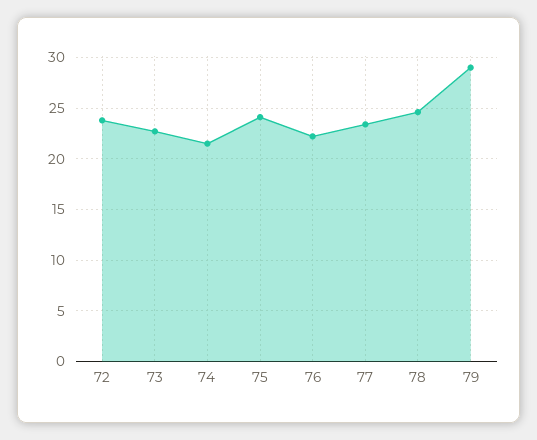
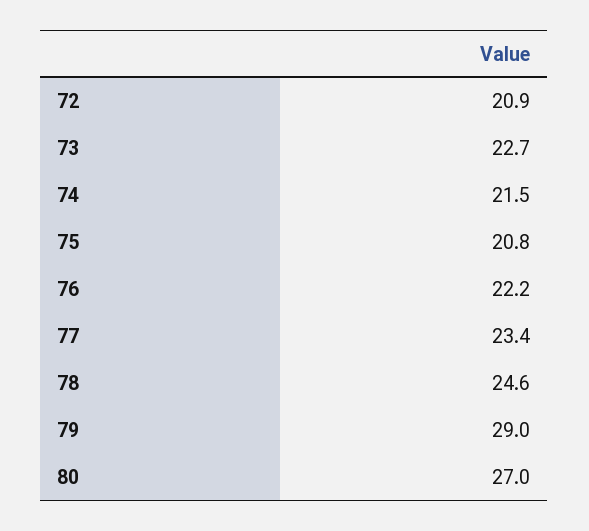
72: 24 -> 20.9
75: 24 -> 20.8
80: none -> 27

